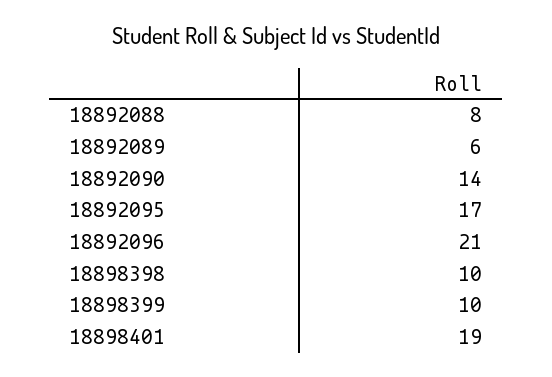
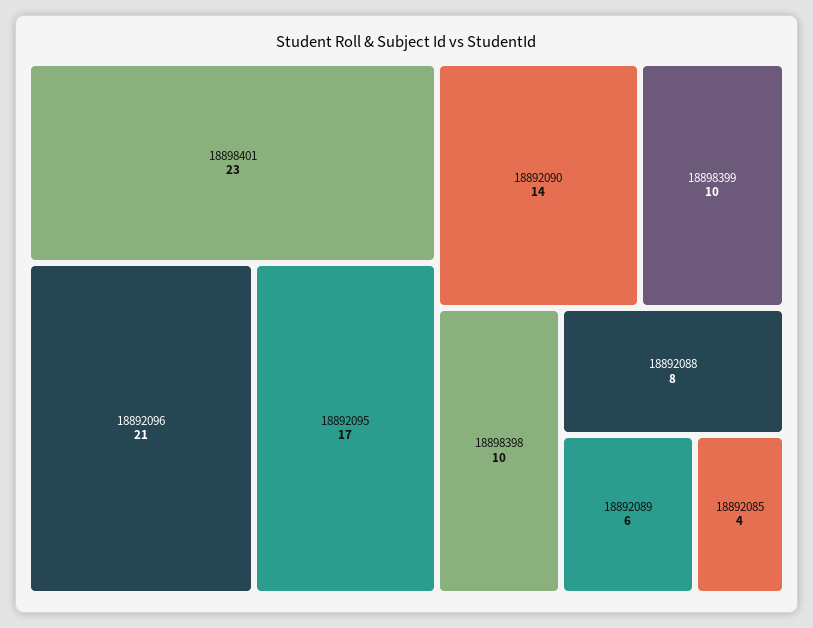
18898401: 19 -> 23
18892085: none -> 4

